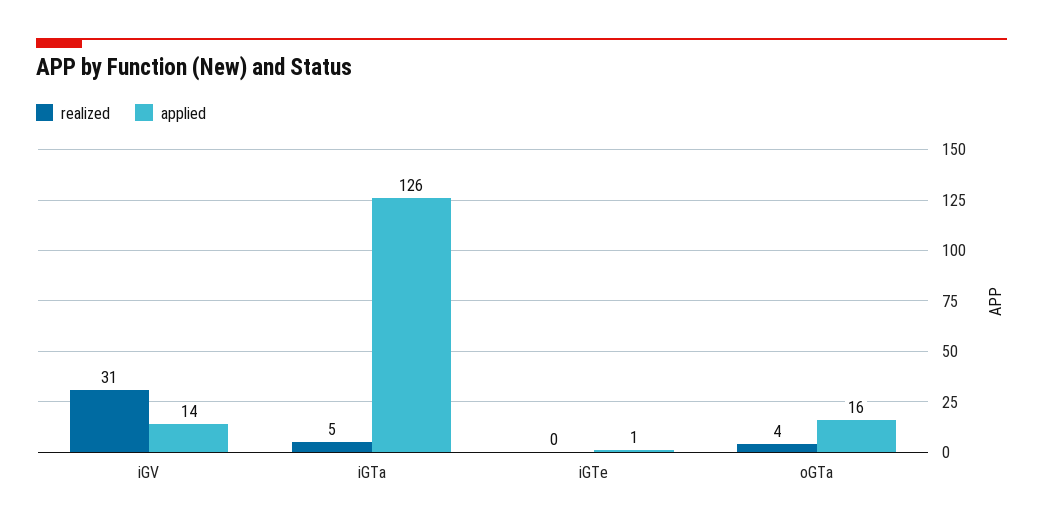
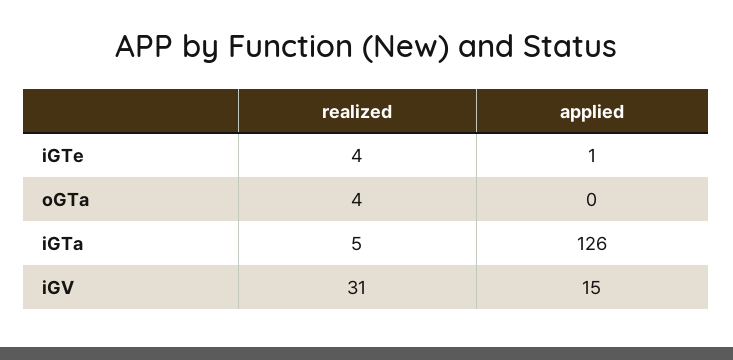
applied, iGV: 14 -> 15
realized, iGTe: 0 -> 4
applied, oGTa: 16 -> 0

